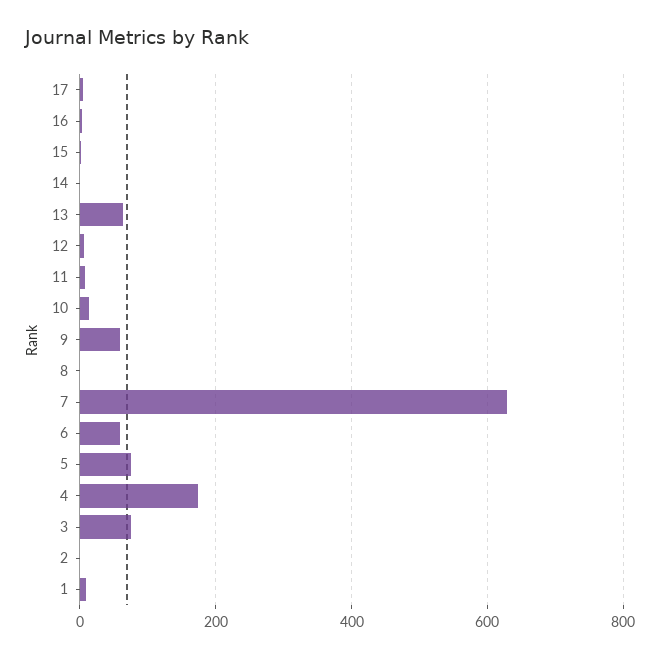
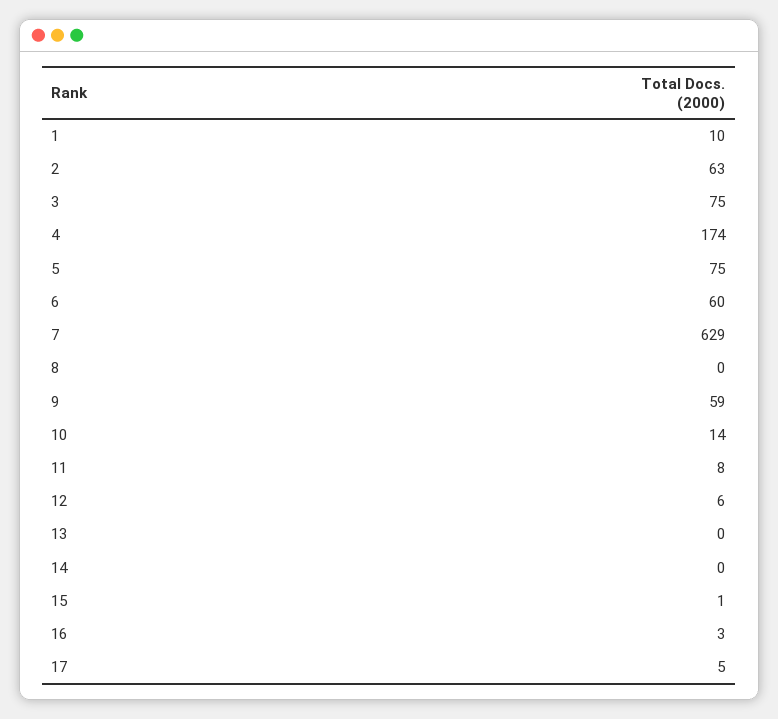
13: 60 -> 0
2: 0 -> 63

